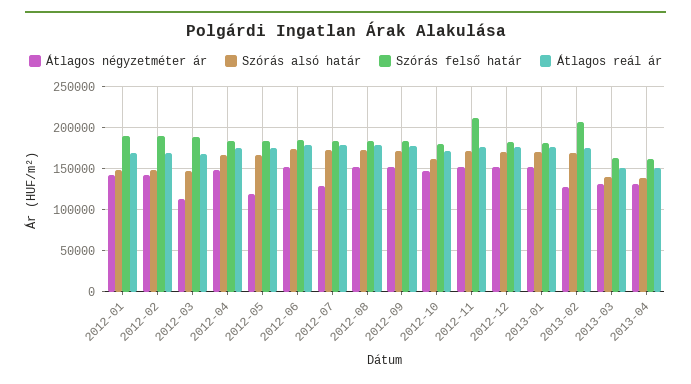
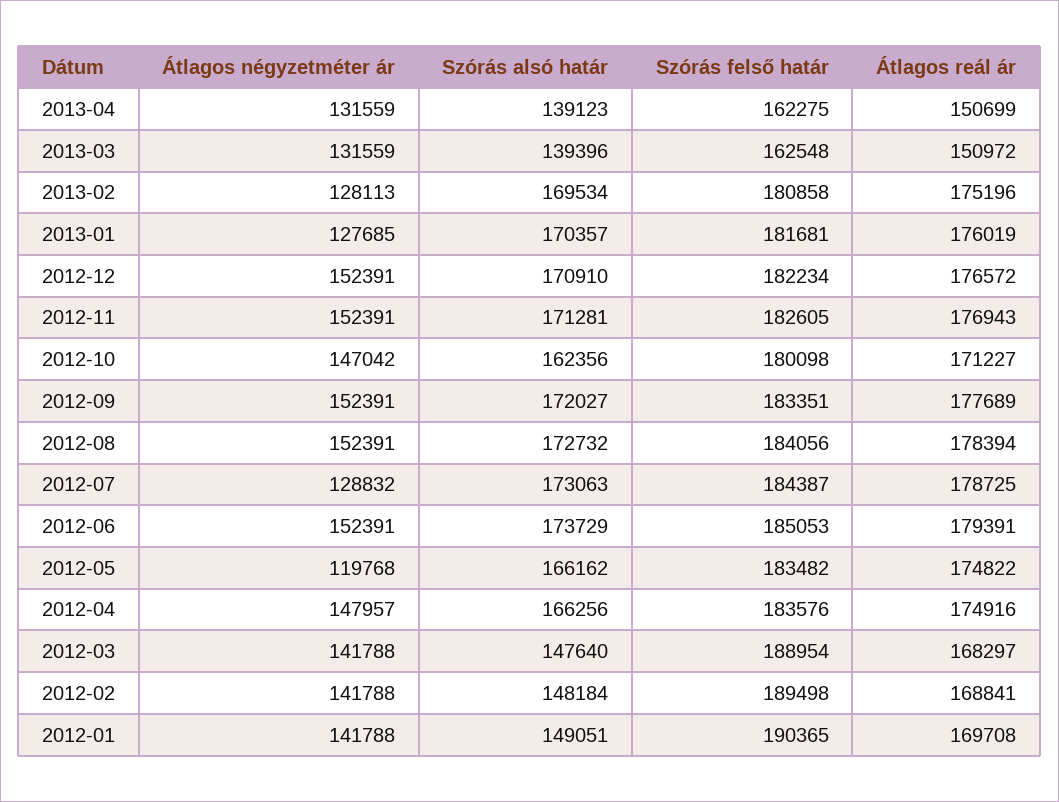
Átlagos négyzetméter ár, 2012-03: 110000 -> 141788
Szórás felső határ, 2012-11: 210000 -> 182605
Átlagos négyzetméter ár, 2013-01: 150000 -> 127685
Szórás felső határ, 2013-02: 210000 -> 180858

